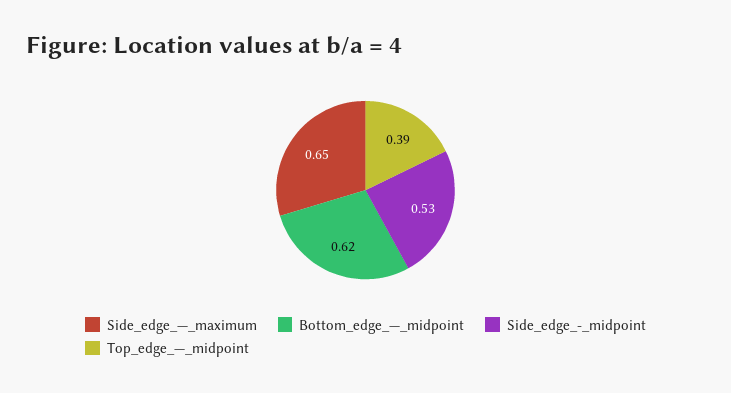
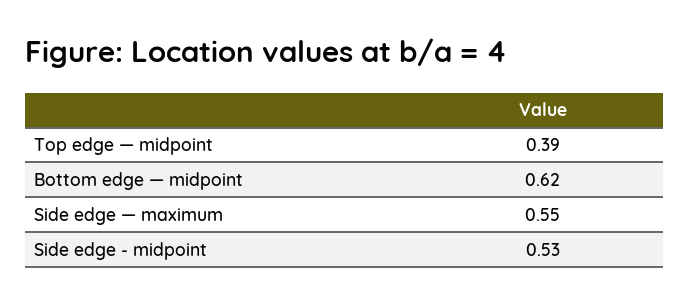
Side_edge_—_maximum: 0.65 -> 0.55

